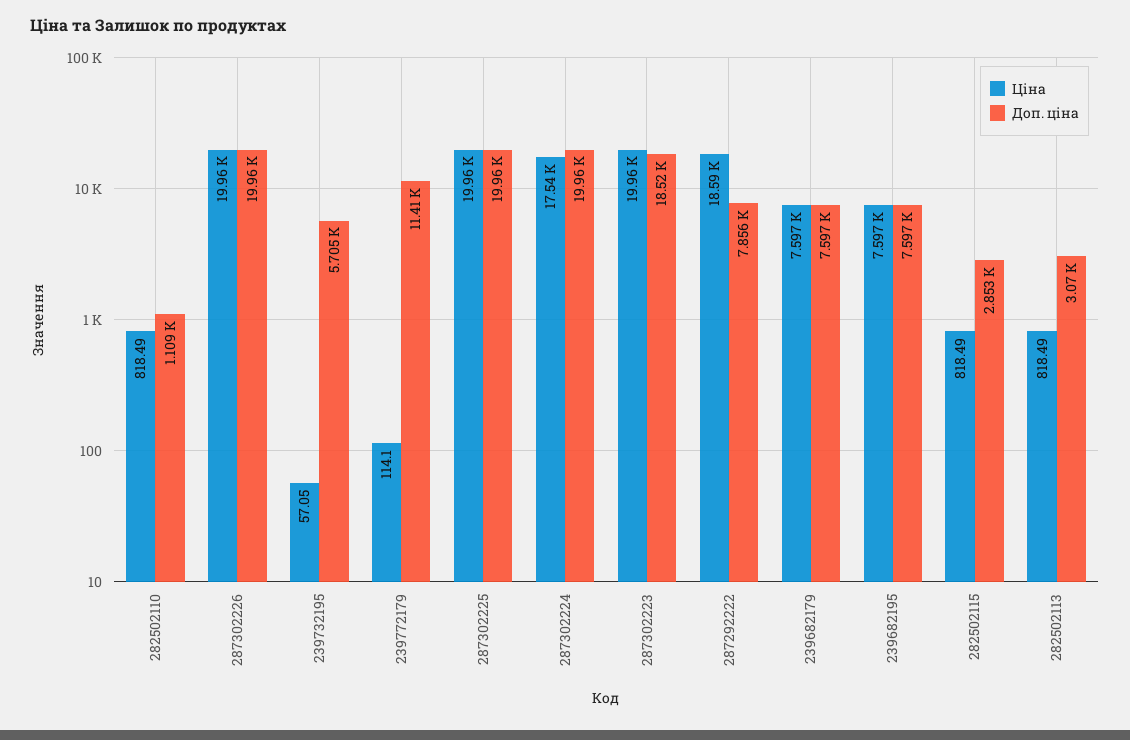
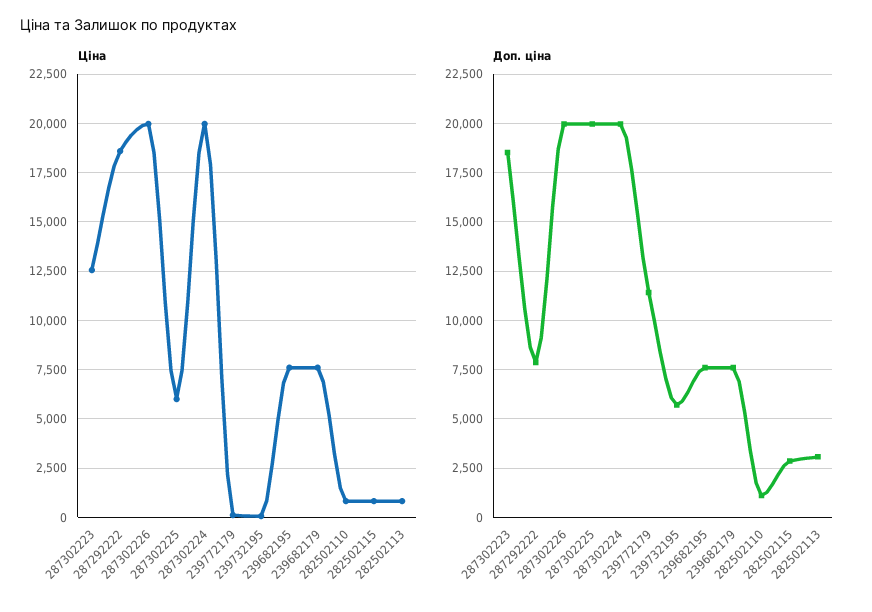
Ціна, 287302225: 19960 -> 6000
Ціна, 287302224: 17540 -> 20000
Ціна, 287302223: 19960 -> 12500

